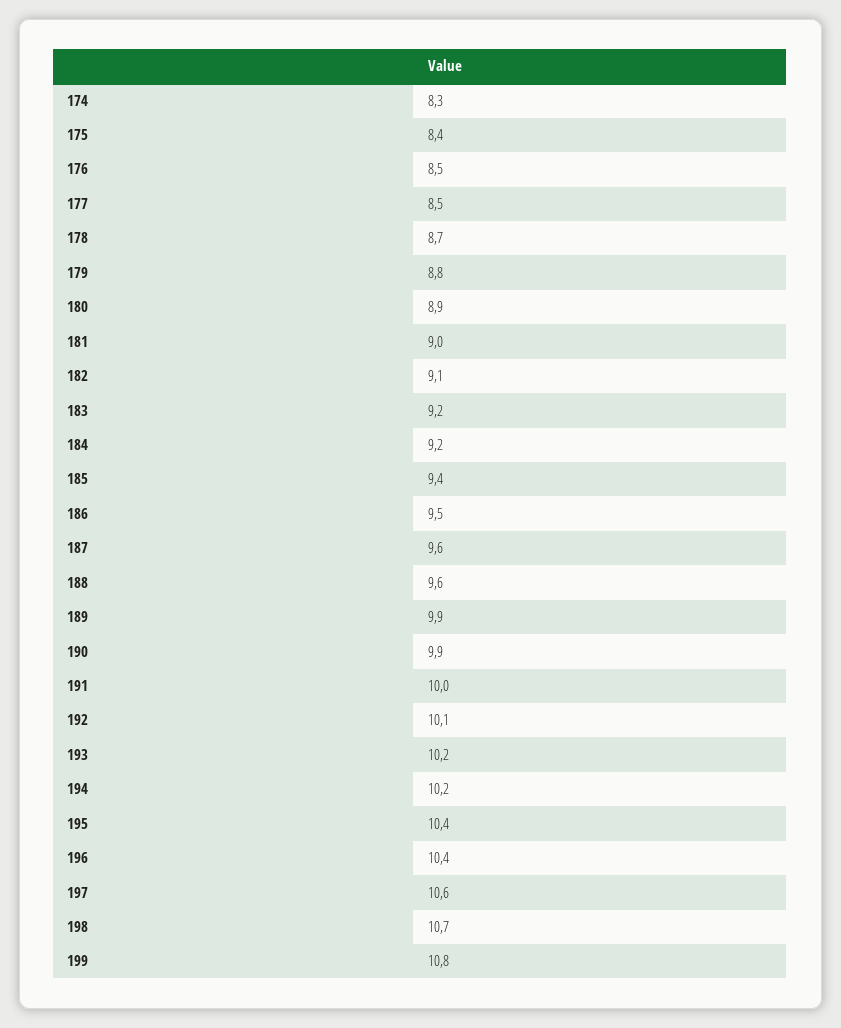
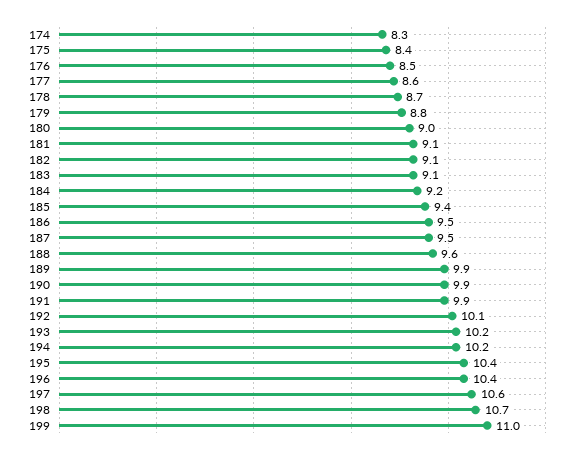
177: 8.5 -> 8.6
180: 8.9 -> 9
181: 9 -> 9.1
183: 9.2 -> 9.1
187: 9.6 -> 9.5
191: 10 -> 9.9
199: 10.8 -> 11

